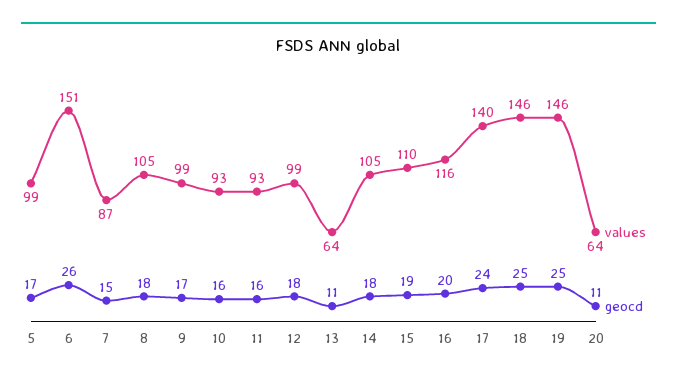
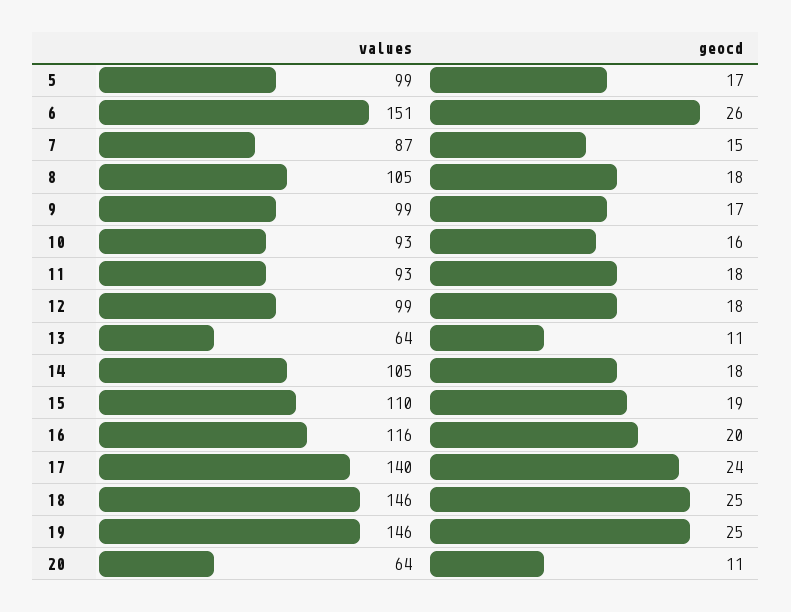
geocd, 11: 16 -> 18

